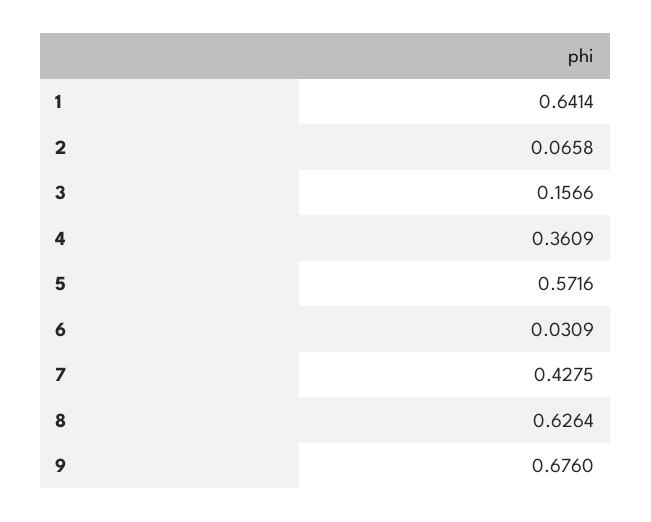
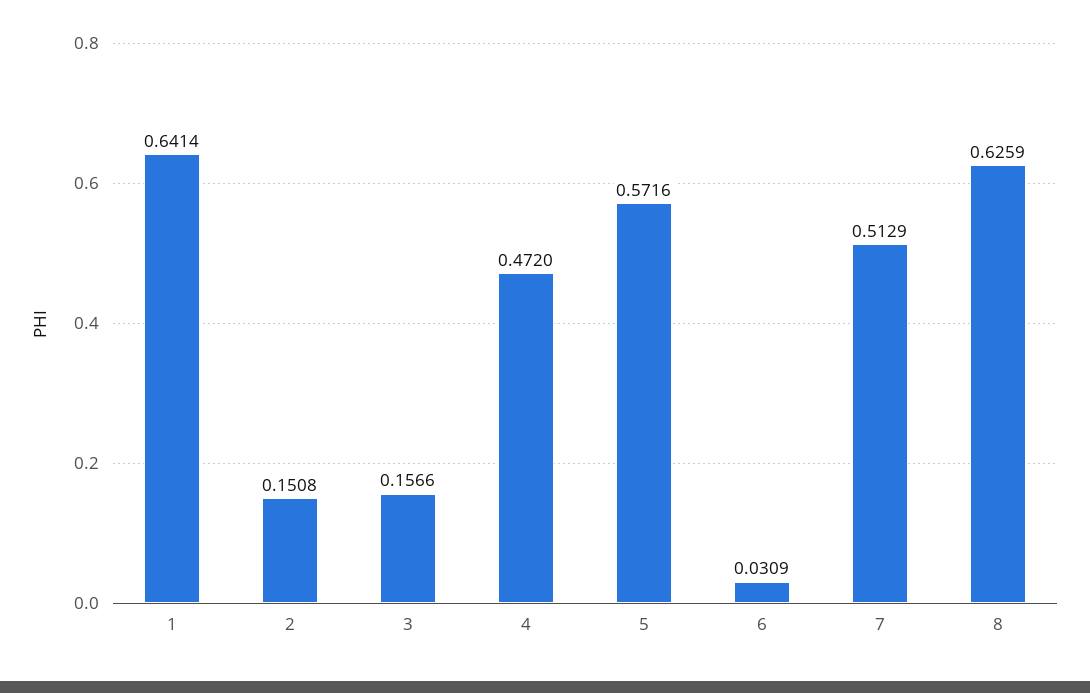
2: 0.0658 -> 0.1508
4: 0.3609 -> 0.472
7: 0.4275 -> 0.5129
8: 0.6264 -> 0.6259
9: 0.676 -> none

